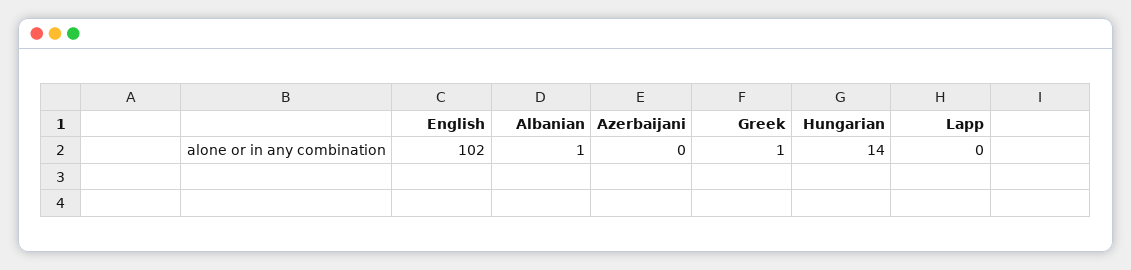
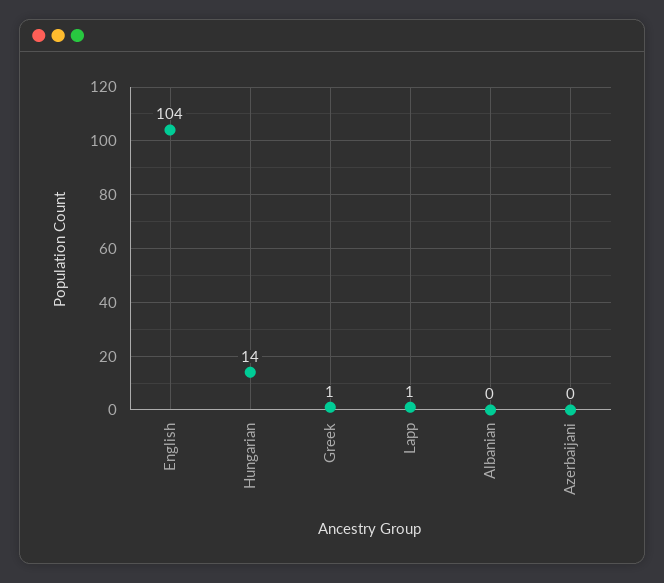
English: 102 -> 104
Albanian: 1 -> 0
Lapp: 0 -> 1

